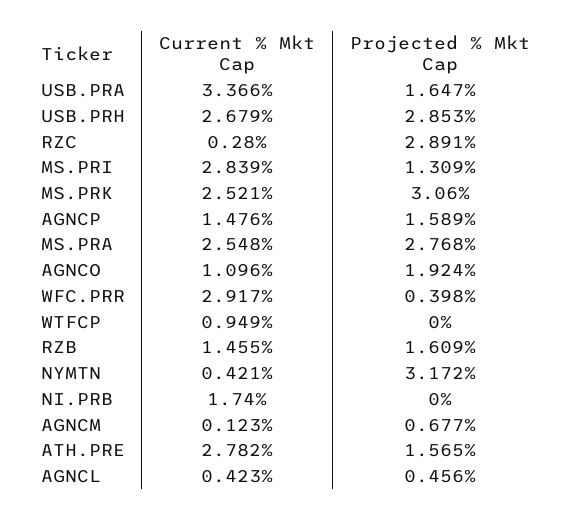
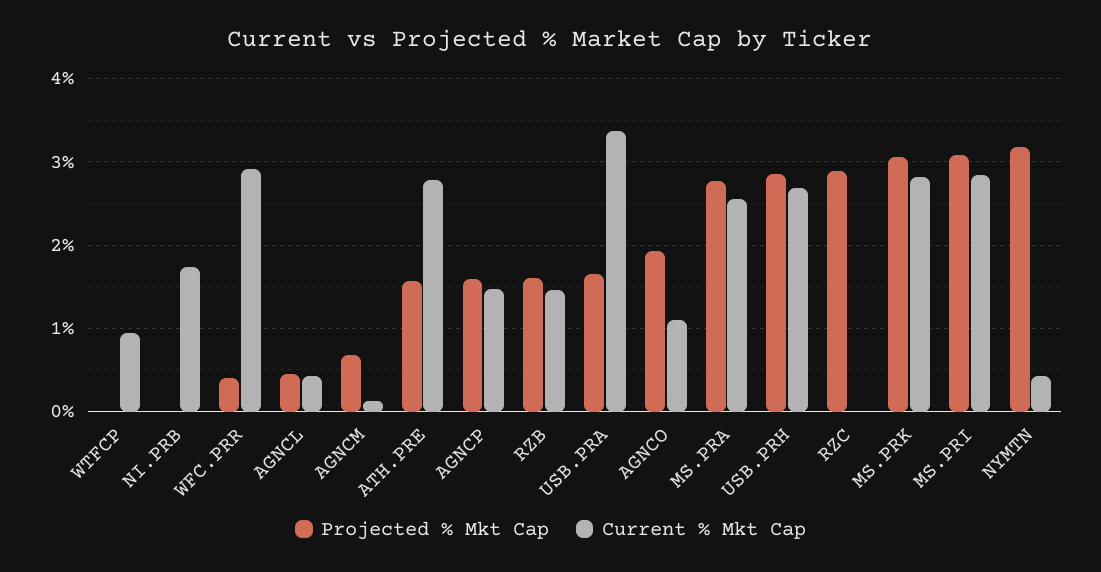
Current % Mkt Cap, RZC: 0.28 -> 0
Projected % Mkt Cap, MS.PRI: 1.309 -> 3.1
Current % Mkt Cap, MS.PRK: 2.521 -> 2.8

